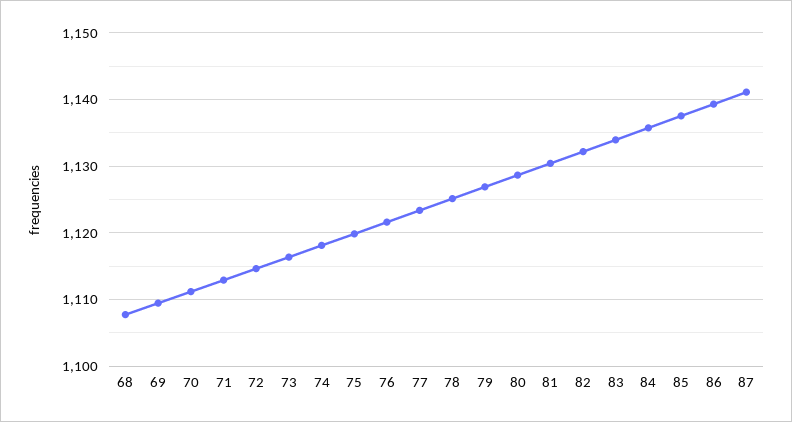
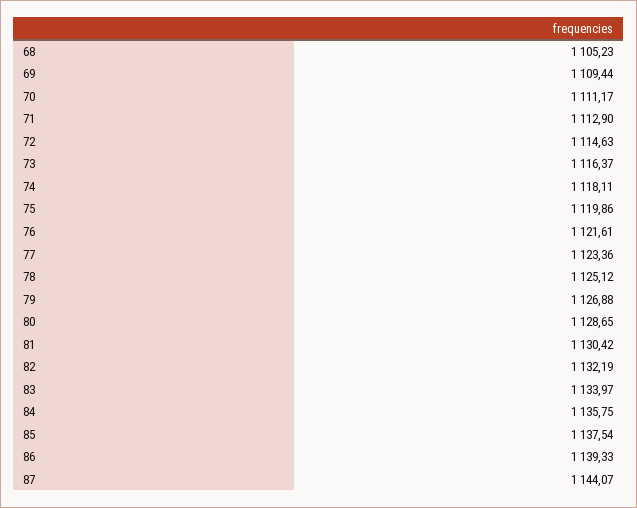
68: 1108 -> 1105.23
87: 1141 -> 1144.07

